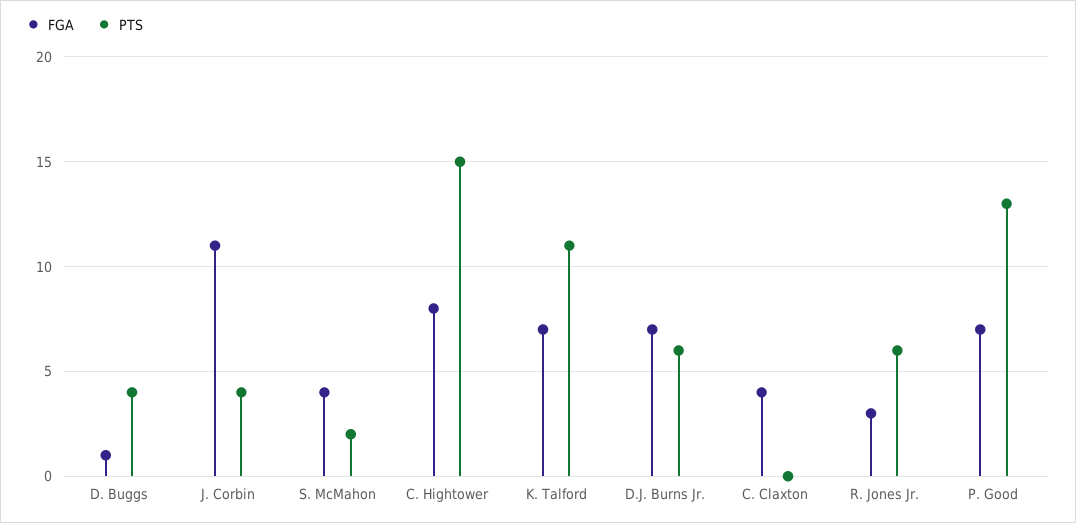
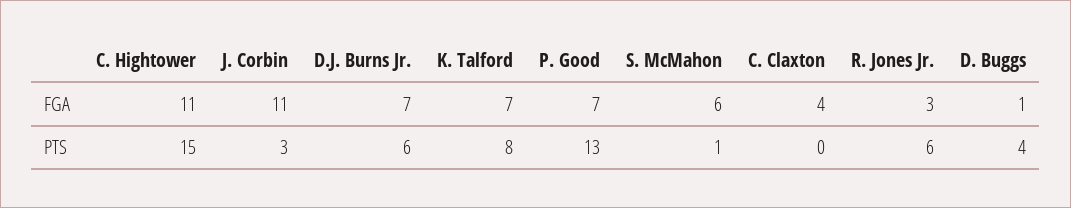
PTS, J. Corbin: 4 -> 3
FGA, S. McMahon: 4 -> 6
PTS, S. McMahon: 2 -> 1
FGA, C. Hightower: 8 -> 11
PTS, K. Talford: 11 -> 8

